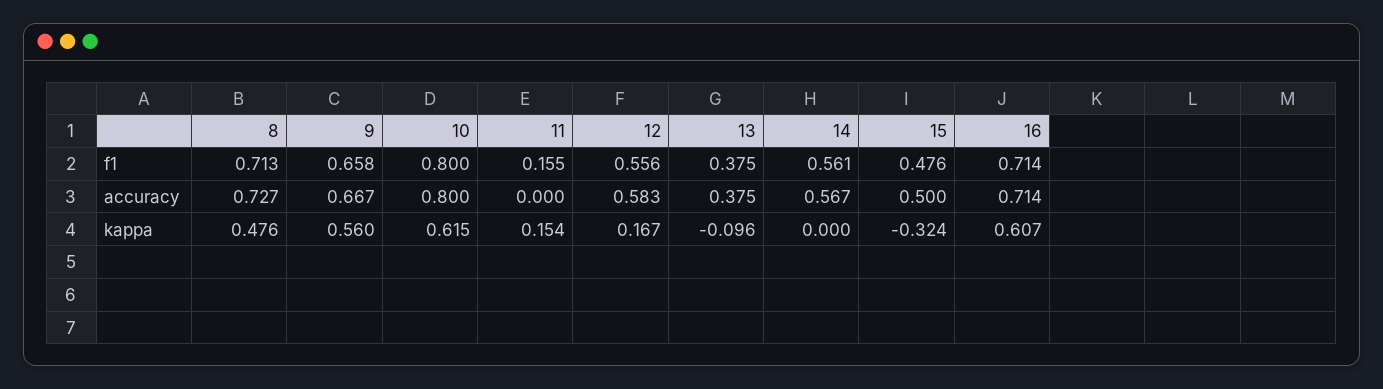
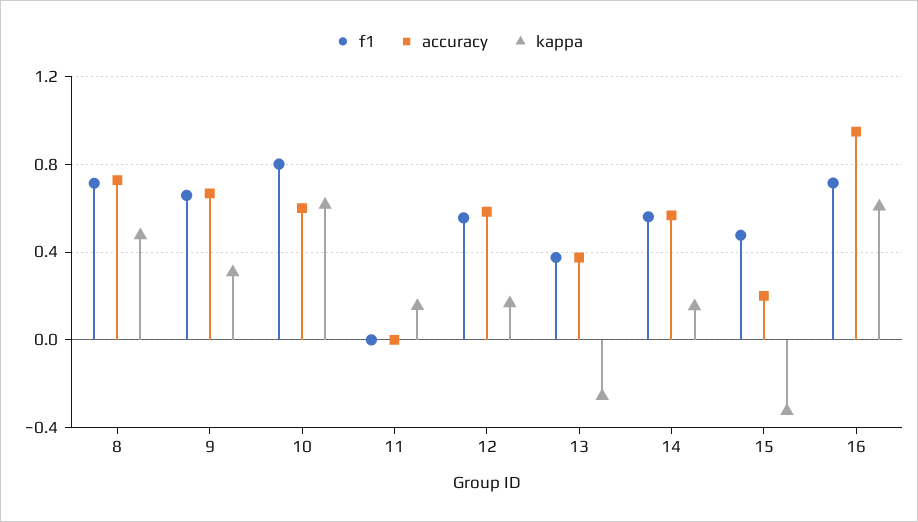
f1, 11: 0.155 -> 0
accuracy, 10: 0.8 -> 0.6
accuracy, 15: 0.5 -> 0.2
accuracy, 16: 0.714 -> 0.95
kappa, 9: 0.56 -> 0.3
kappa, 13: -0.096 -> -0.25
kappa, 14: 0 -> 0.15

